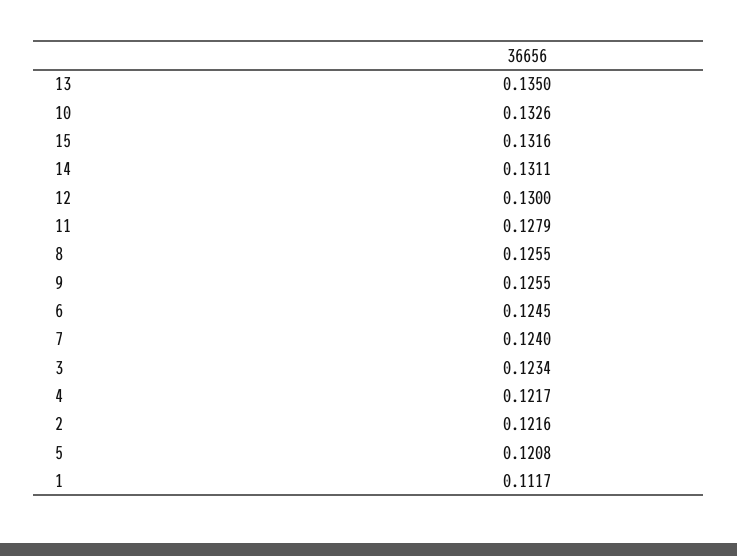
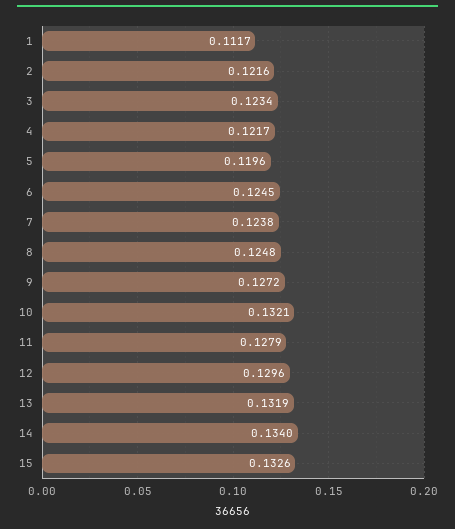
13: 0.135 -> 0.1319
10: 0.1326 -> 0.1321
15: 0.1316 -> 0.1326
14: 0.1311 -> 0.134
12: 0.13 -> 0.1296
8: 0.1255 -> 0.1248
9: 0.1255 -> 0.1272
7: 0.124 -> 0.1238
5: 0.1208 -> 0.1196

